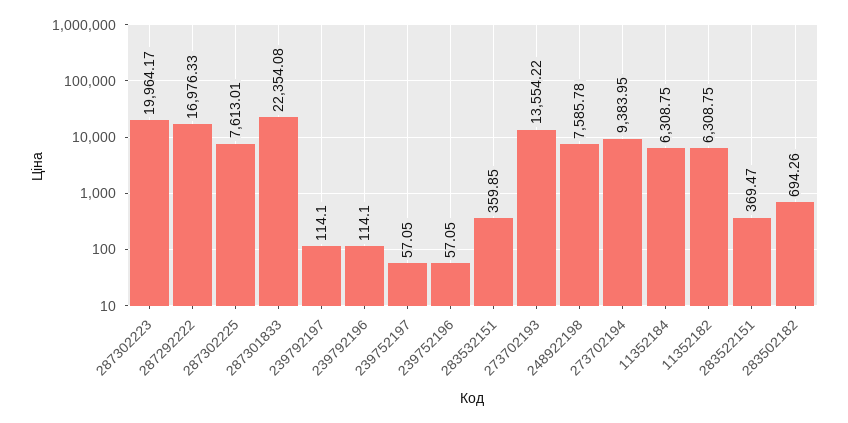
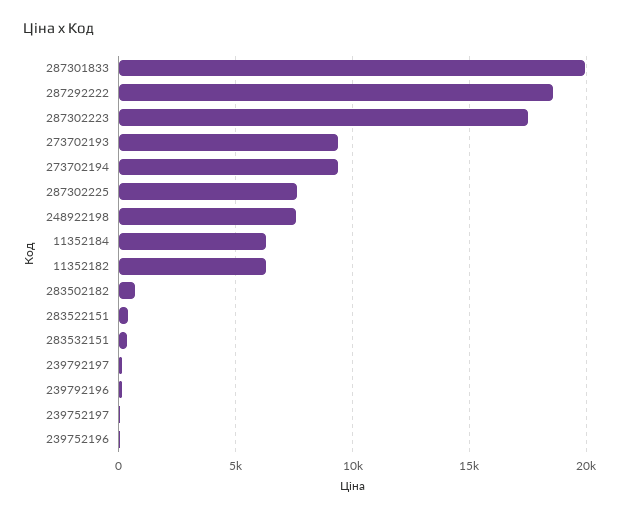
287302223: 19964.17 -> 17500
287292222: 16976.33 -> 18500
287301833: 22354.08 -> 20000
273702193: 13554.22 -> 9500

